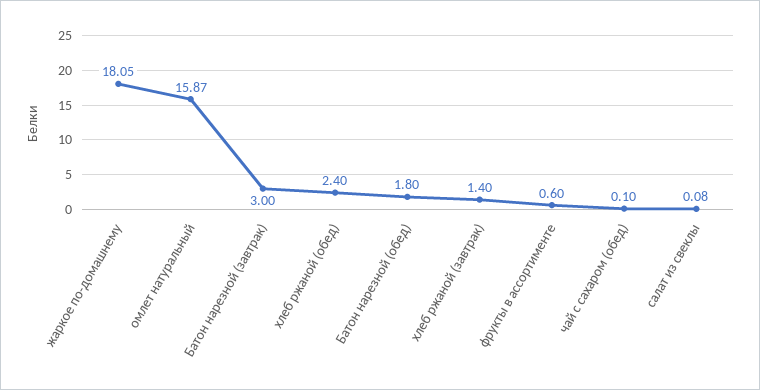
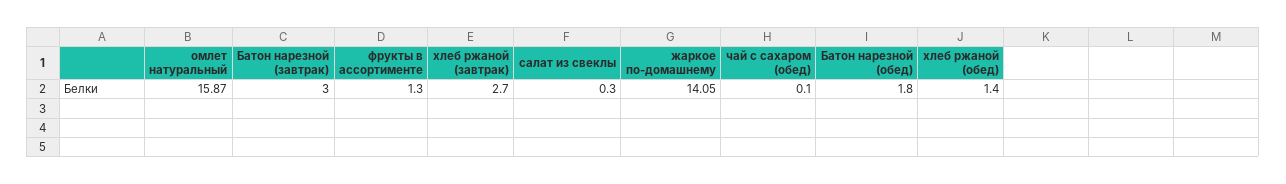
жаркое по-домашнему: 18.05 -> 14.05
хлеб ржаной (обед): 2.4 -> 1.4
хлеб ржаной (завтрак): 1.4 -> 2.7
фрукты в ассортименте: 0.6 -> 1.3
салат из свеклы: 0.08 -> 0.3

